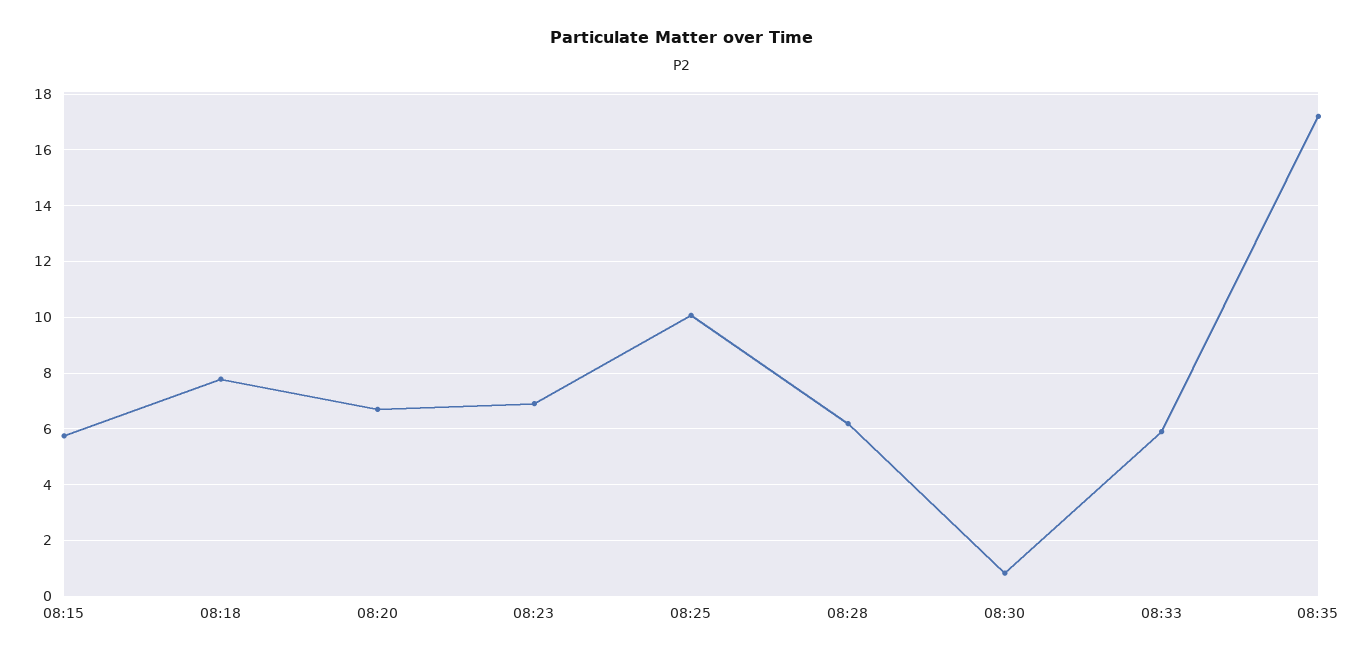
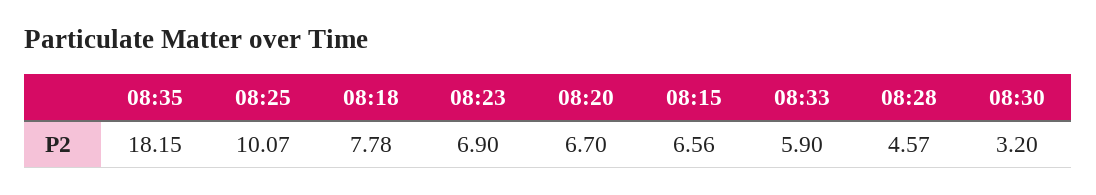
08:15: 5.75 -> 6.56
08:28: 6.25 -> 4.57
08:30: 0.75 -> 3.2
08:35: 17.25 -> 18.15

